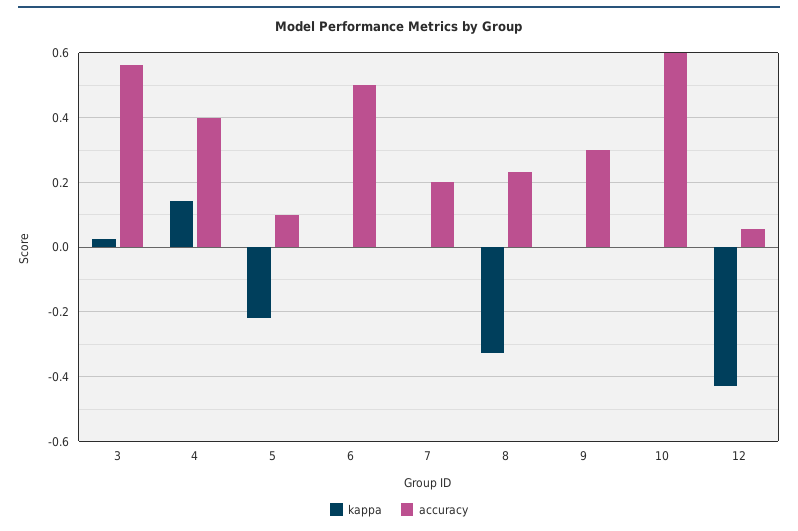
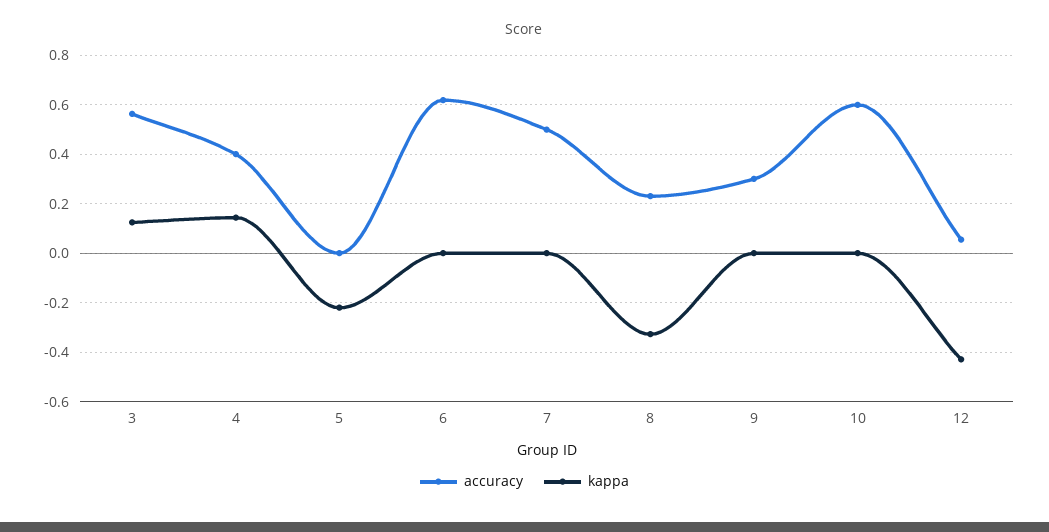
kappa, 3: 0.02 -> 0.125
accuracy, 5: 0.1 -> 0
accuracy, 6: 0.5 -> 0.625
accuracy, 7: 0.2 -> 0.5

